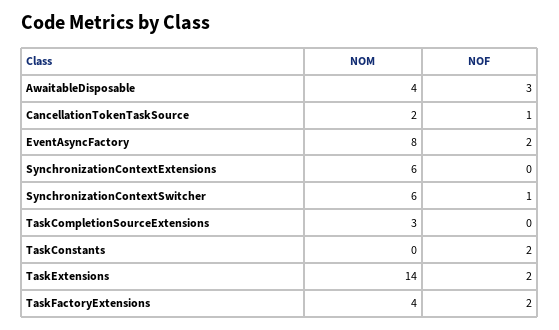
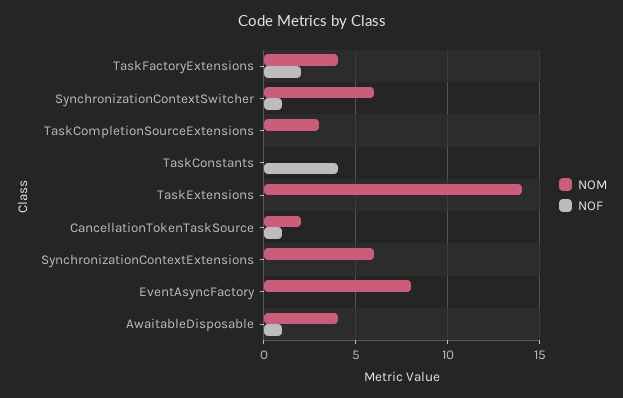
NOF, AwaitableDisposable: 3 -> 1
NOF, EventAsyncFactory: 2 -> 0
NOF, TaskConstants: 2 -> 4
NOF, TaskExtensions: 2 -> 0

